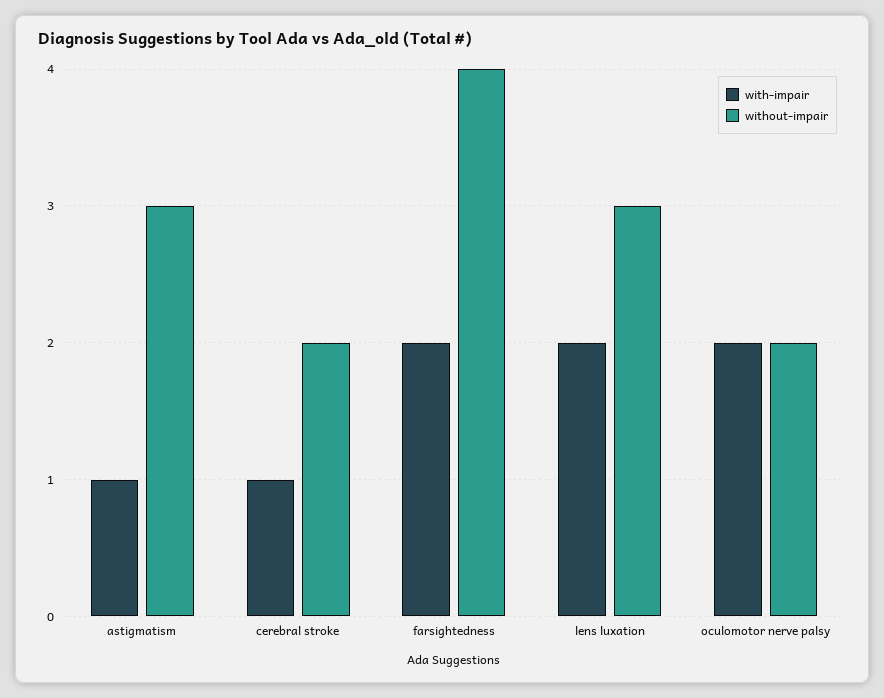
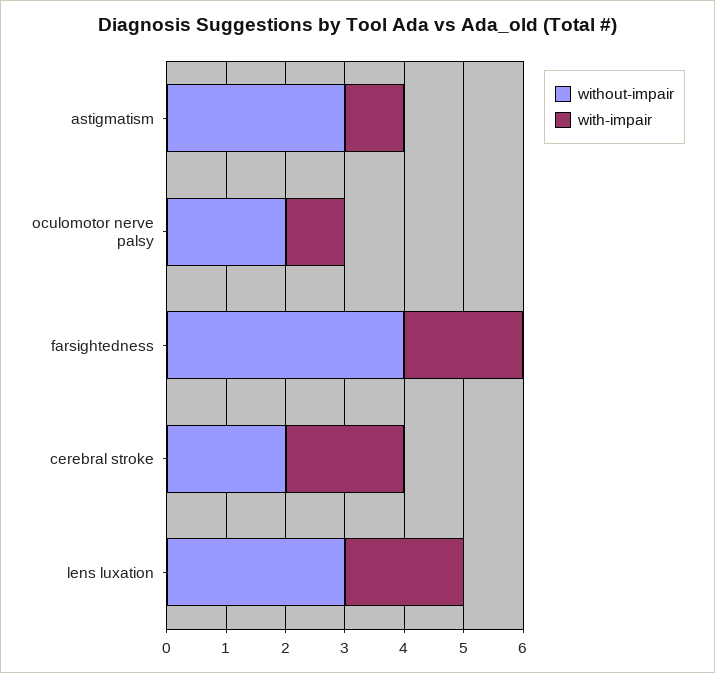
with-impair, cerebral stroke: 1 -> 2
with-impair, oculomotor nerve palsy: 2 -> 1

